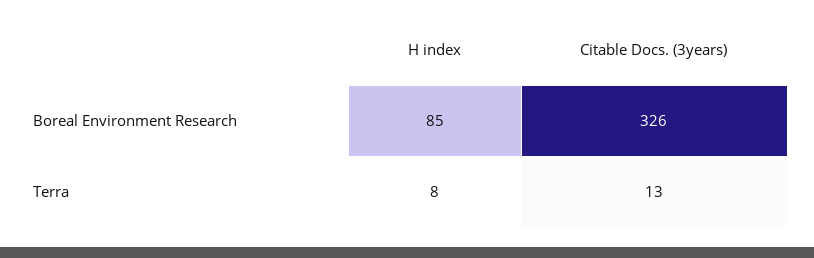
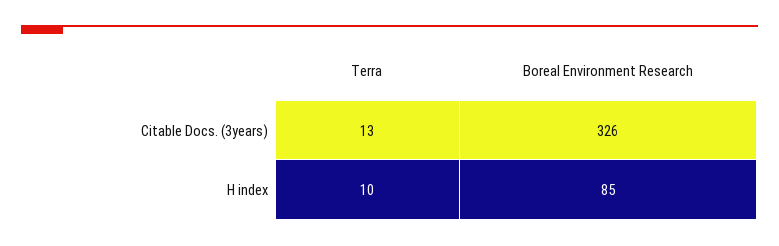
H index, Terra: 8 -> 10

